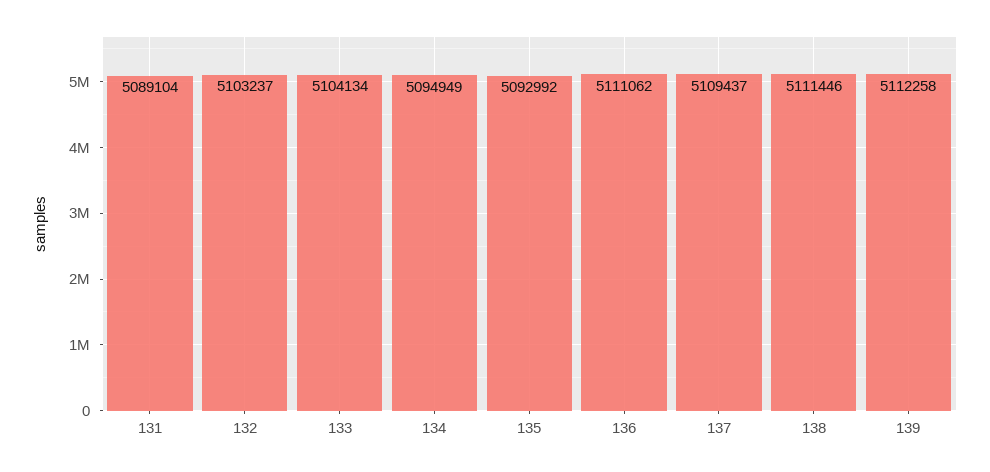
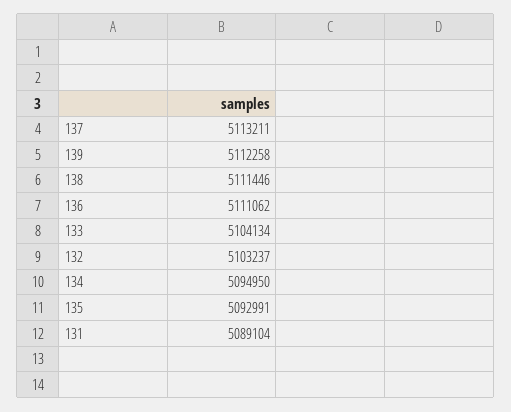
134: 5094949 -> 5094950
135: 5092992 -> 5092991
137: 5109437 -> 5113211

